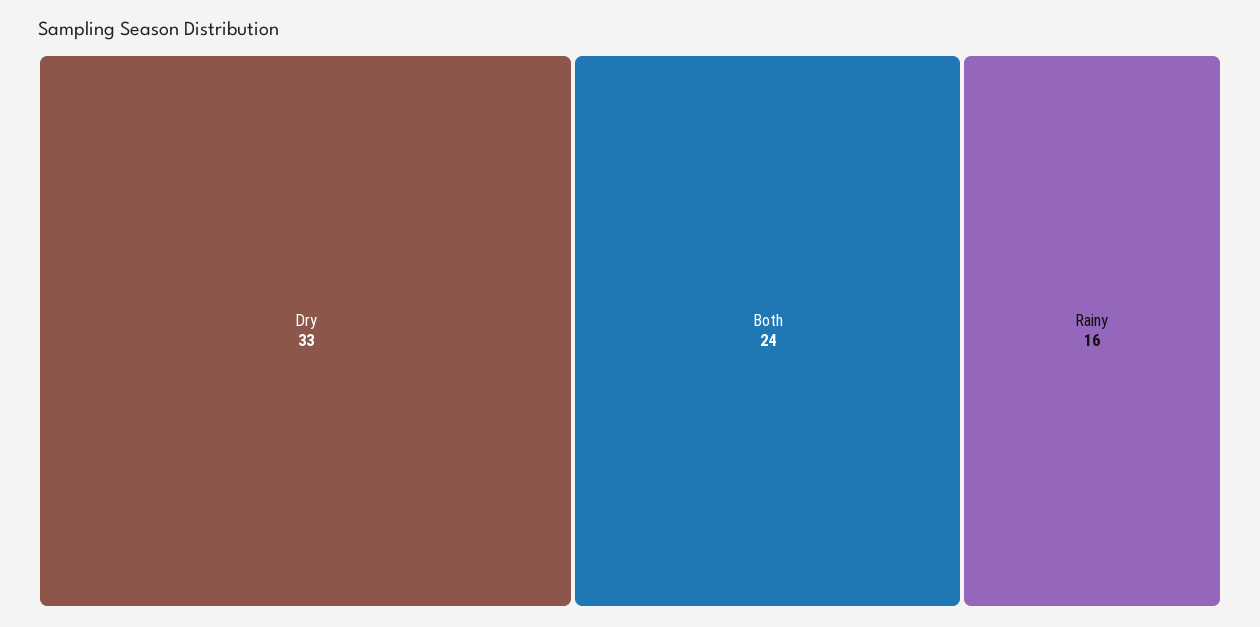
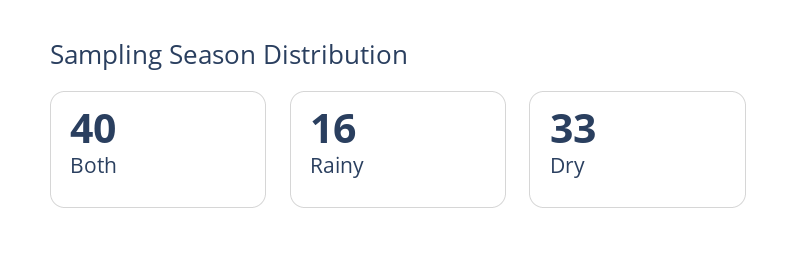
Both: 24 -> 40

